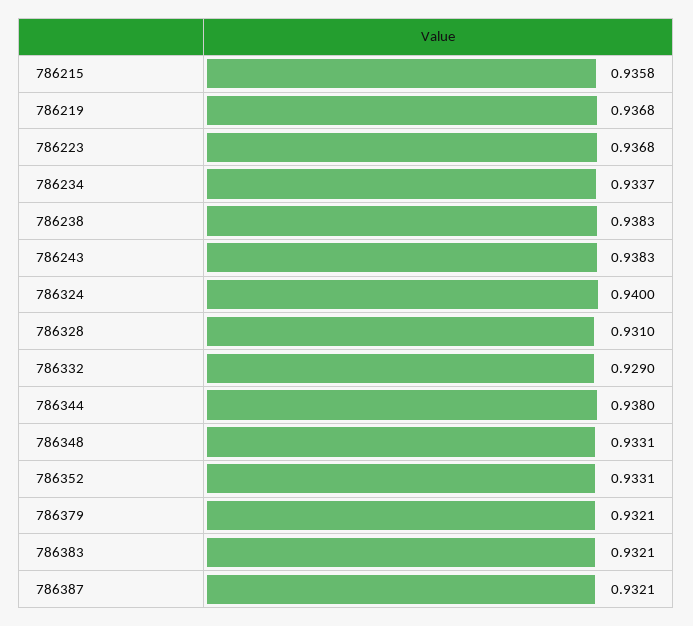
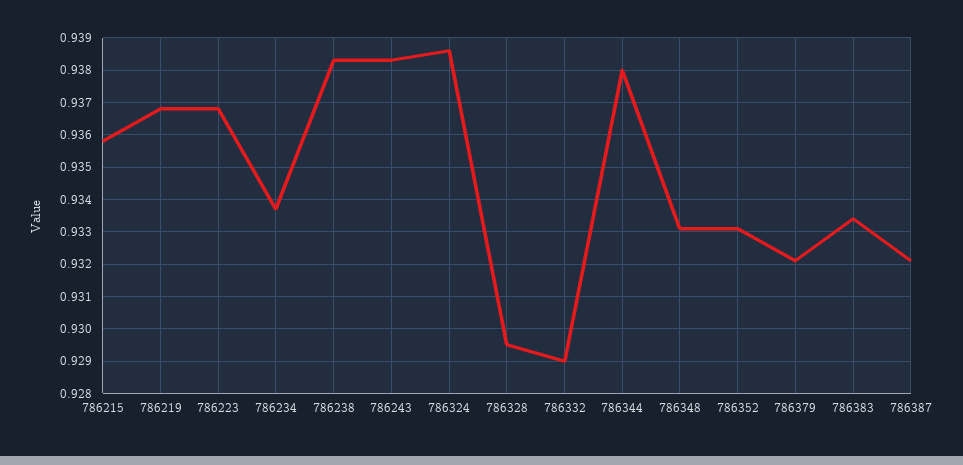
786324: 0.94 -> 0.9385
786328: 0.931 -> 0.9295
786383: 0.9321 -> 0.9335

